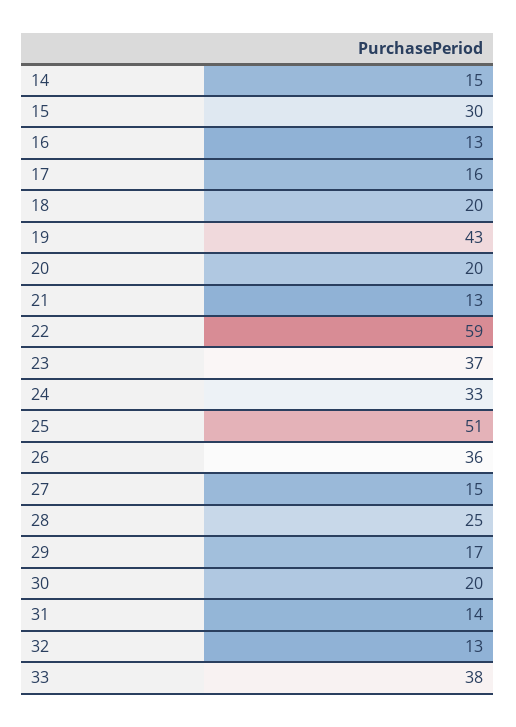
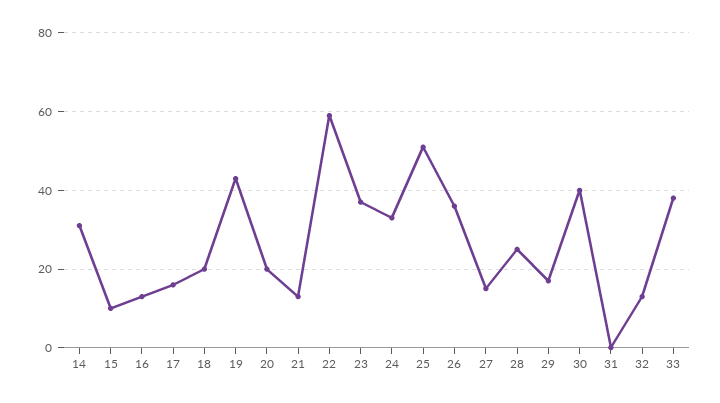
14: 15 -> 30
15: 30 -> 10
30: 20 -> 40
31: 14 -> 0

